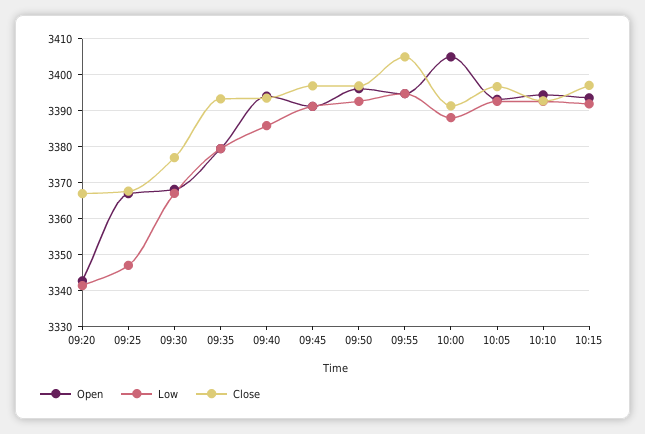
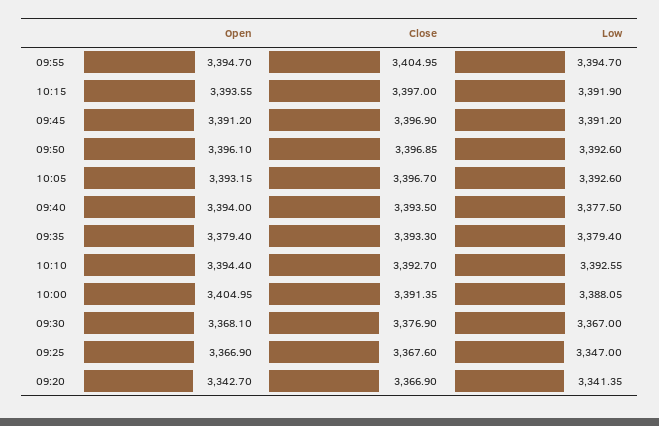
Low, 09:40: 3386 -> 3377.5

